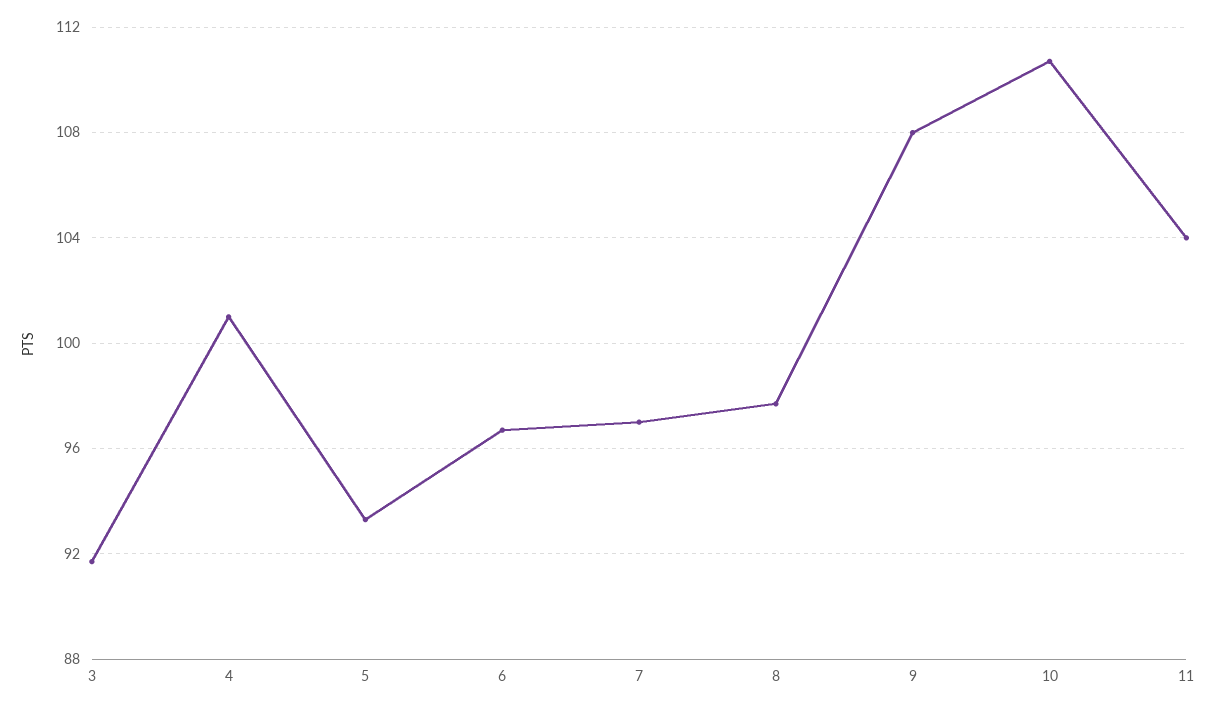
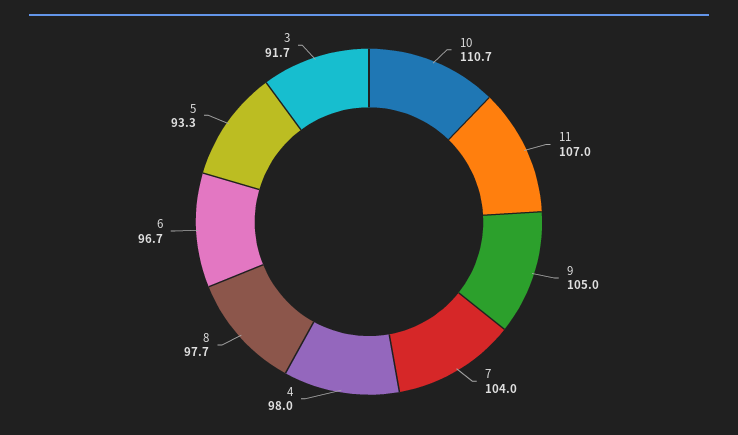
4: 101 -> 98
7: 97 -> 104
9: 108 -> 105
11: 104 -> 107

